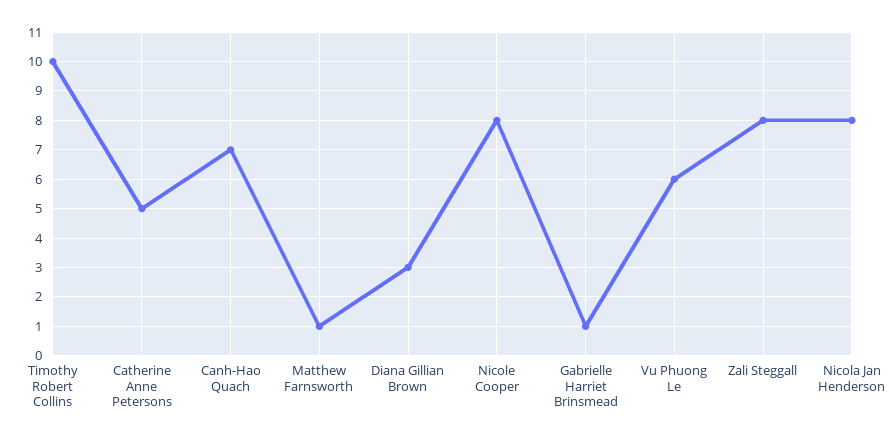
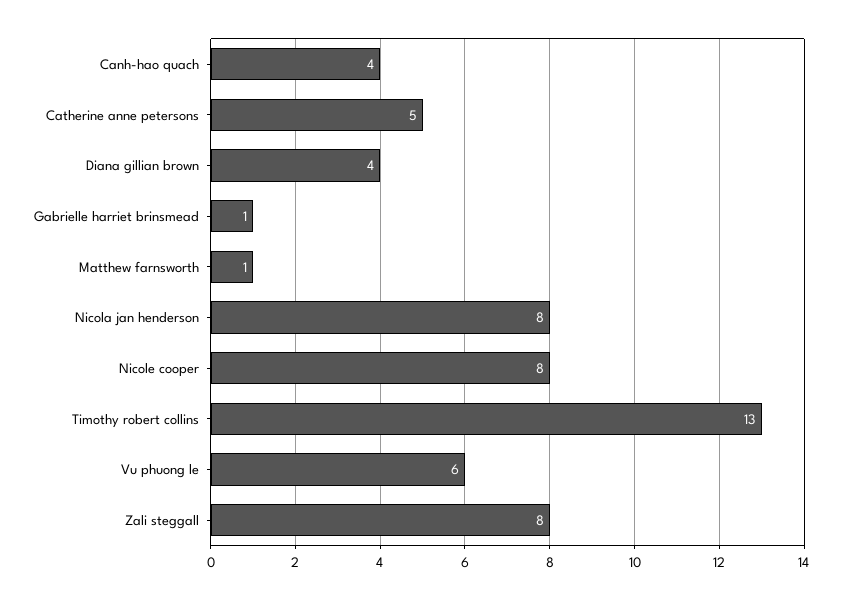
Timothy Robert Collins: 10 -> 13
Canh-Hao Quach: 7 -> 4
Diana Gillian Brown: 3 -> 4

